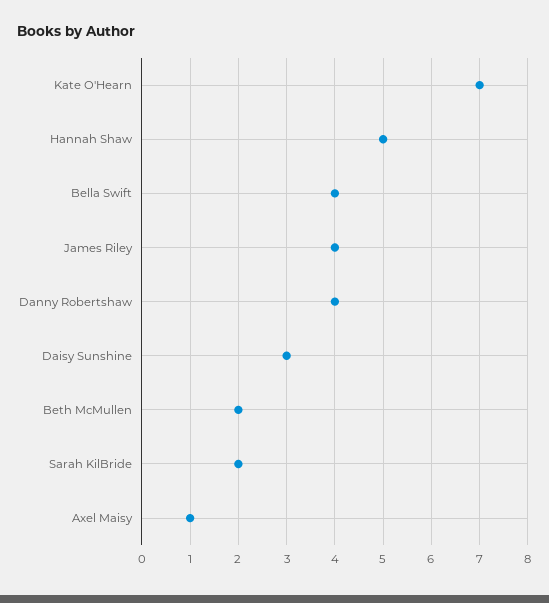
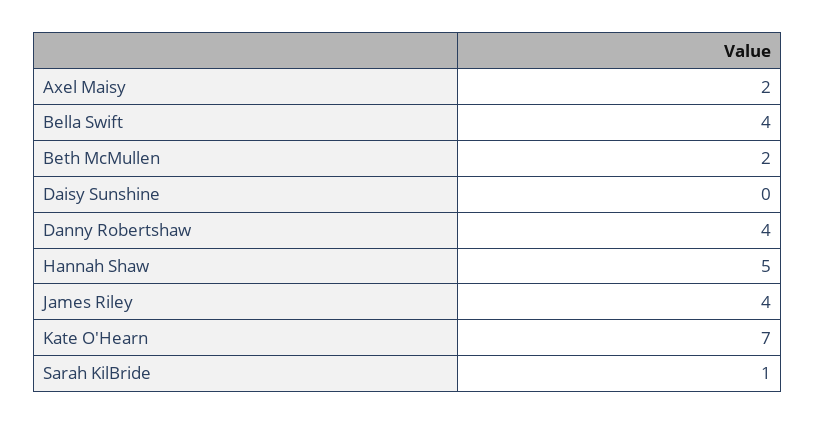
Daisy Sunshine: 3 -> 0
Sarah KilBride: 2 -> 1
Axel Maisy: 1 -> 2

